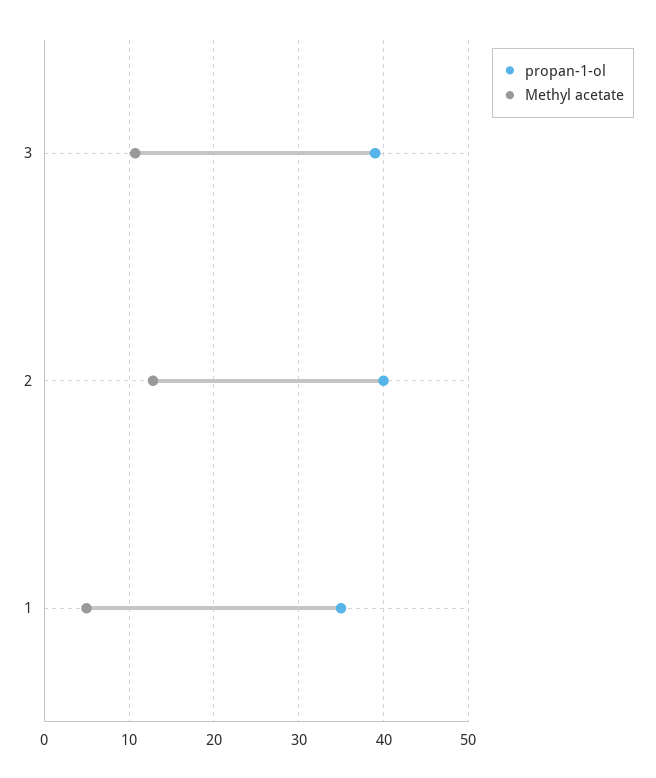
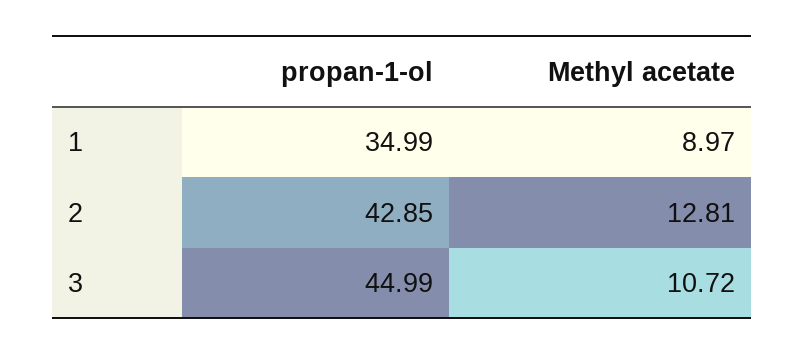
propan-1-ol, 3: 39 -> 44.99
propan-1-ol, 2: 40 -> 42.85
Methyl acetate, 1: 5 -> 8.97

